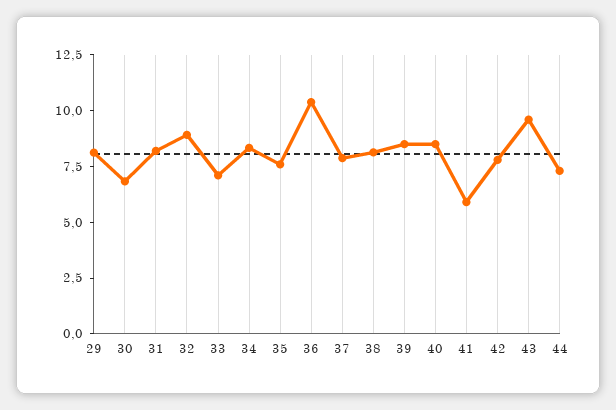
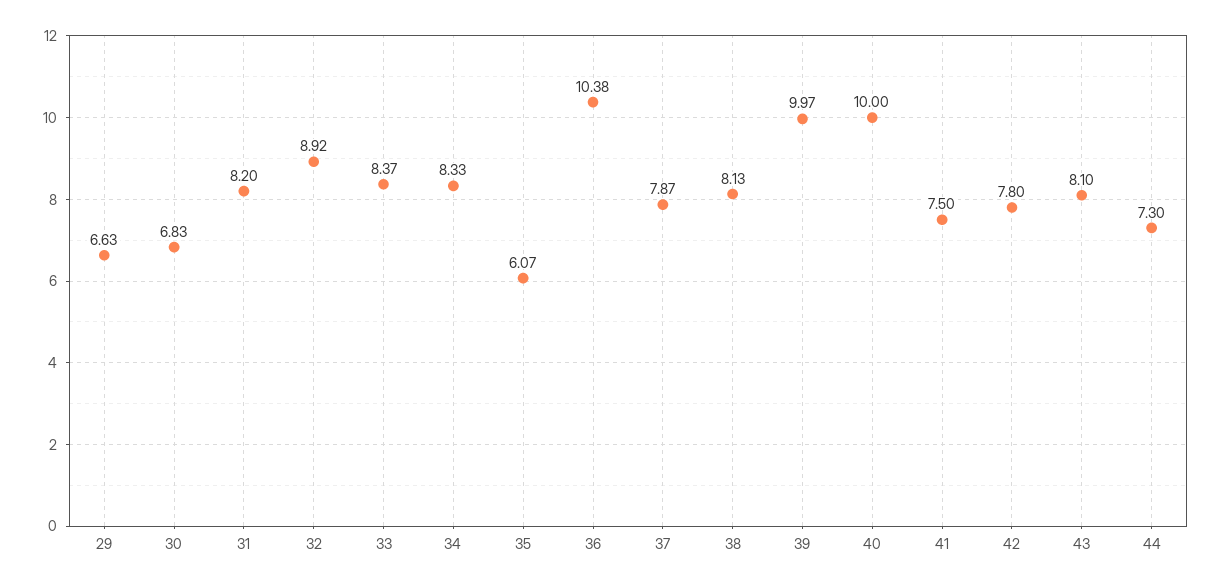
29: 8 -> 6.63
33: 7 -> 8.37
35: 7.5 -> 6.07
39: 8.5 -> 9.97
40: 8.5 -> 10
41: 6 -> 7.5
43: 9.5 -> 8.1

